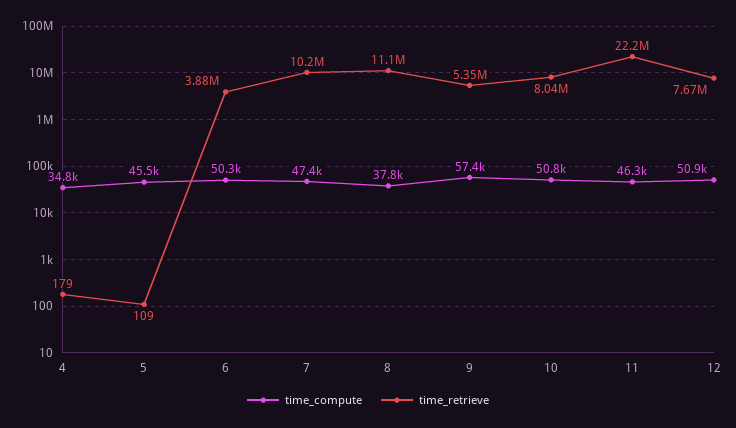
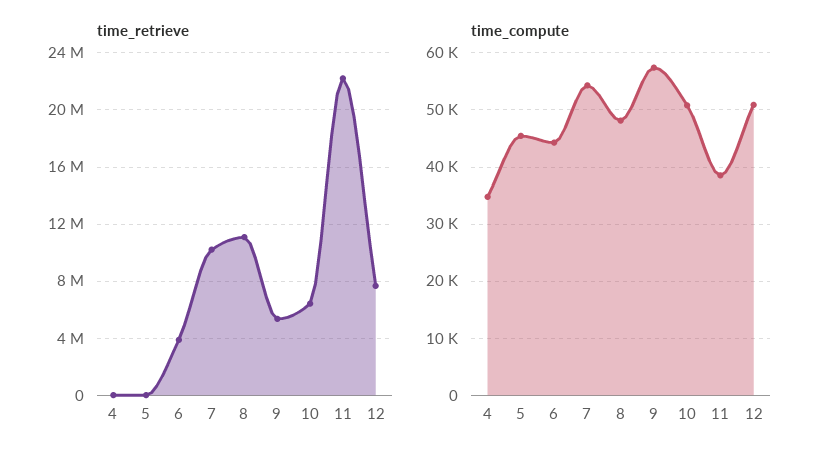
time_compute, 6: 50300 -> 44000
time_compute, 7: 47400 -> 54000
time_compute, 8: 37800 -> 48000
time_retrieve, 10: 8040000 -> 6500000
time_compute, 11: 46300 -> 38000

